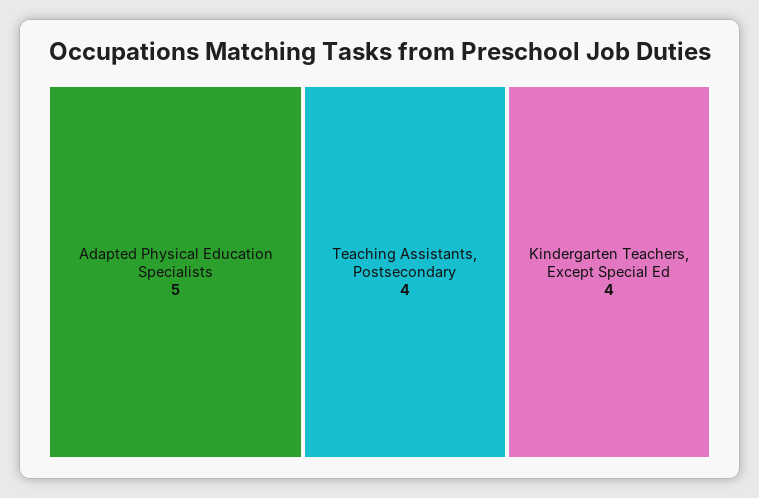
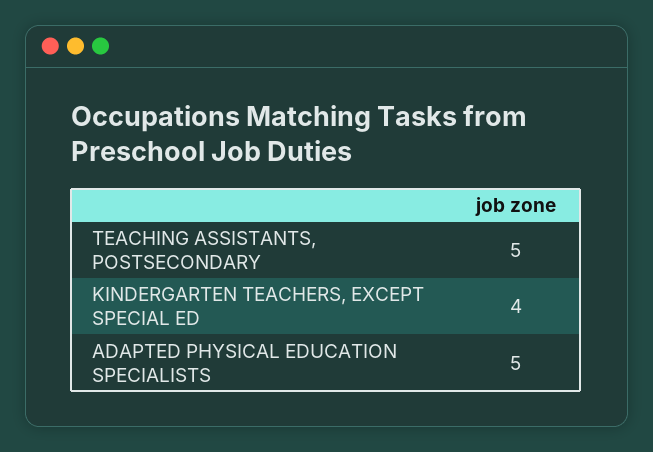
Teaching Assistants, Postsecondary: 4 -> 5

